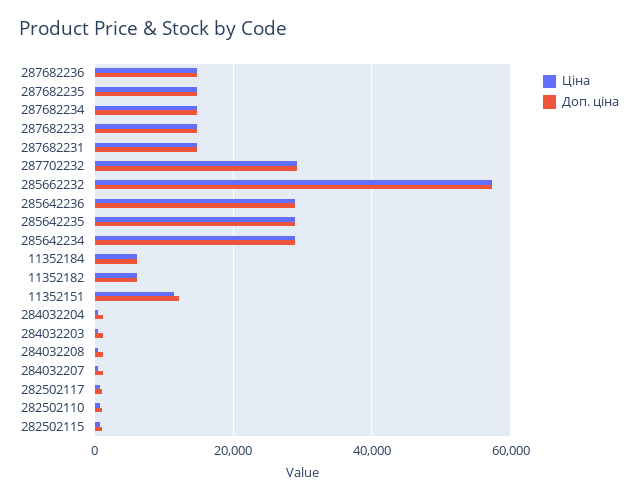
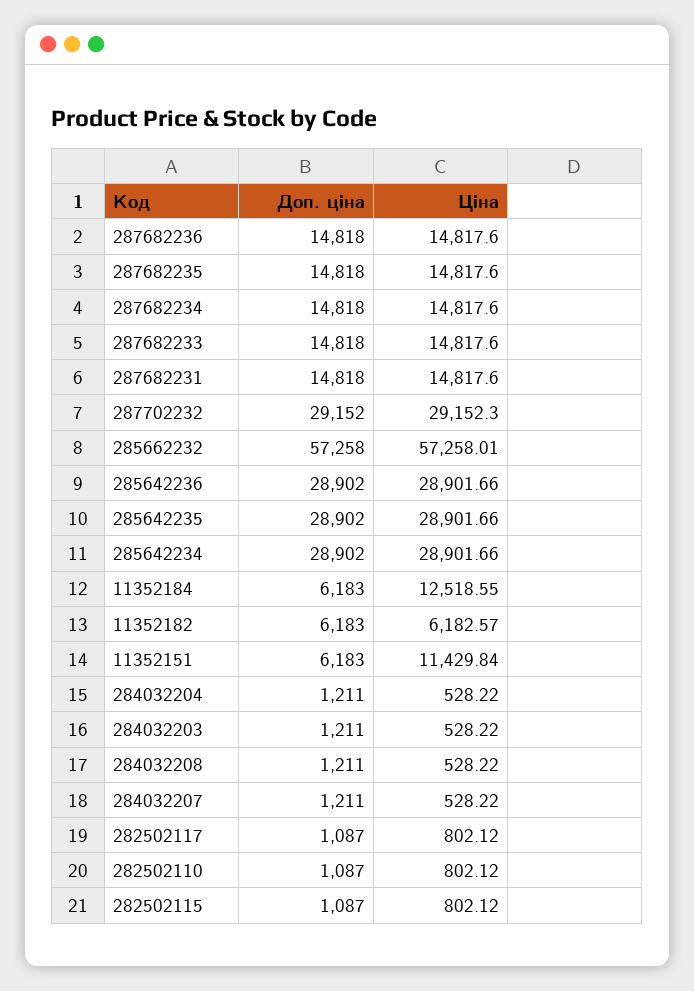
Ціна, 11352184: 6000 -> 12518.55
Доп. ціна, 11352151: 12000 -> 6183

